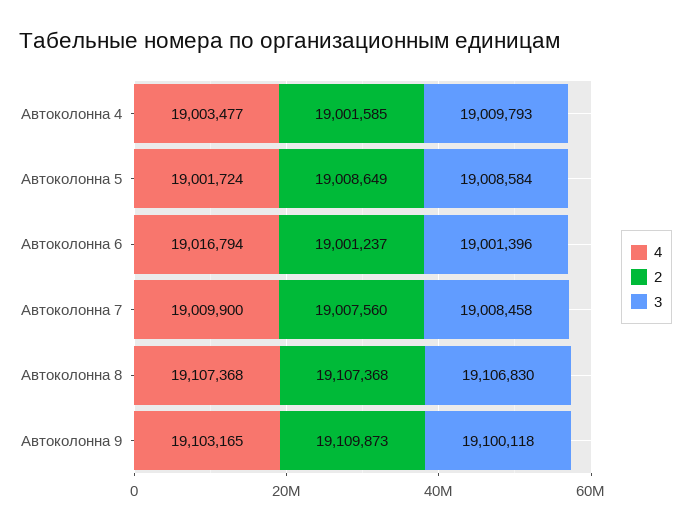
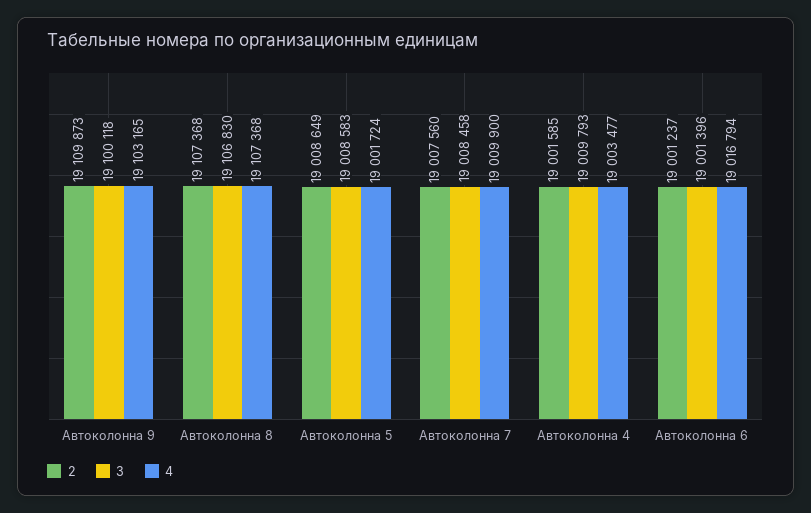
3, Автоколонна 5: 19008584 -> 19008583

